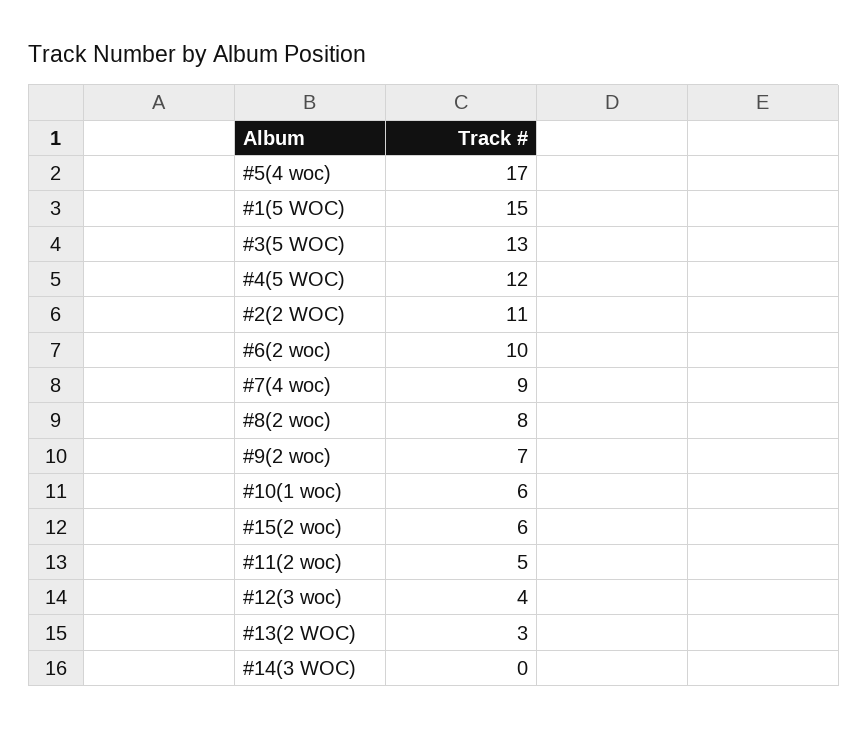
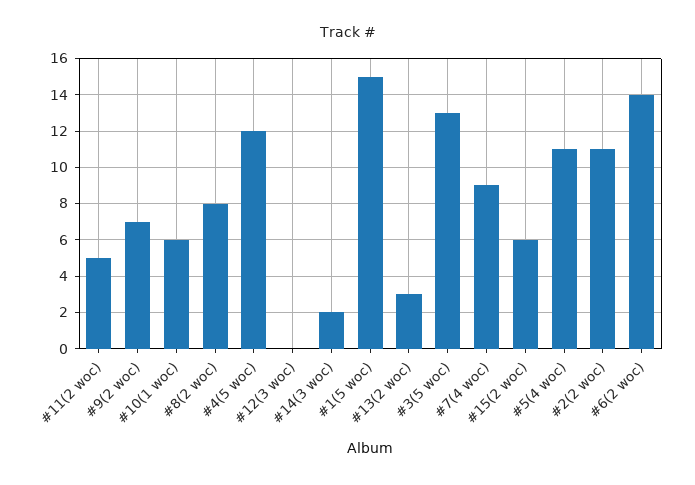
#5(4 woc): 17 -> 11
#6(2 woc): 10 -> 14
#12(3 woc): 4 -> 0
#14(3 WOC): 0 -> 2

